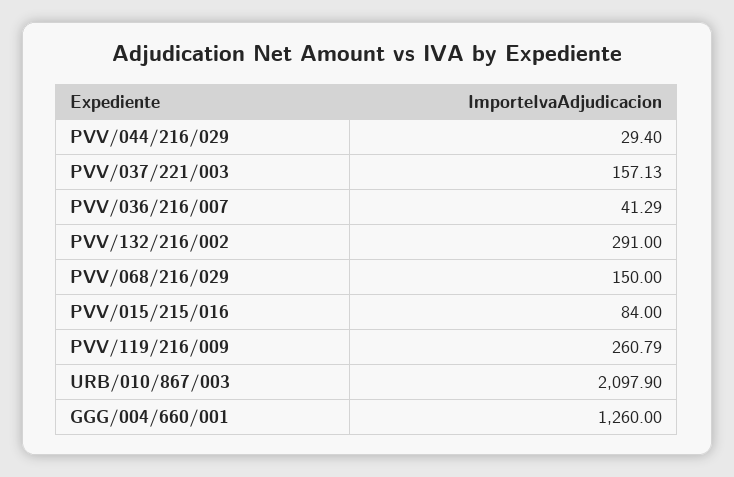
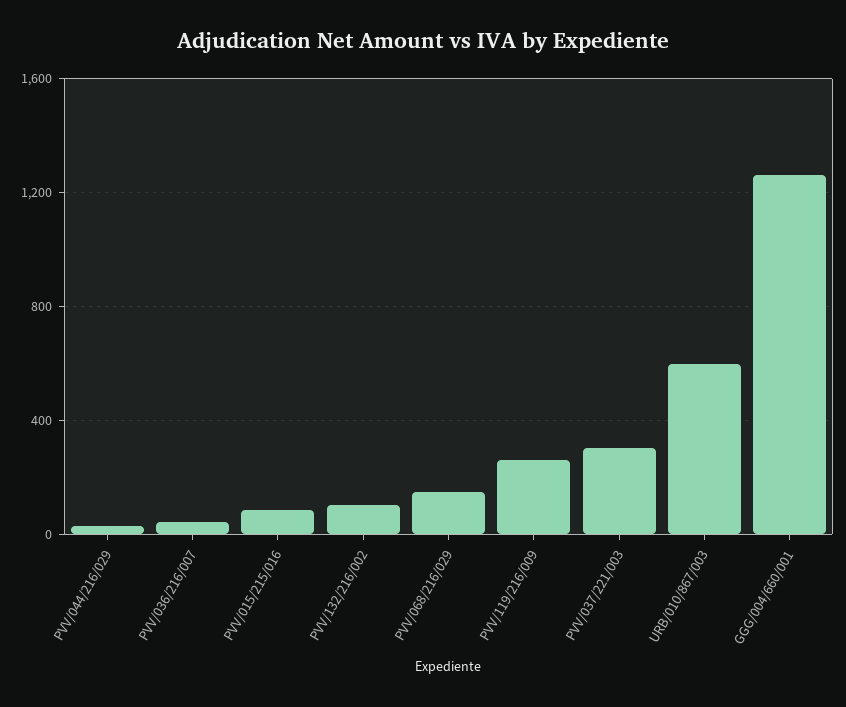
PVV/037/221/003: 157.13 -> 300
PVV/132/216/002: 291 -> 100
URB/010/867/003: 2097.9 -> 600

